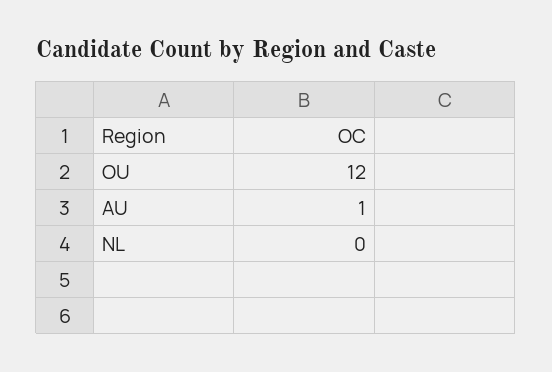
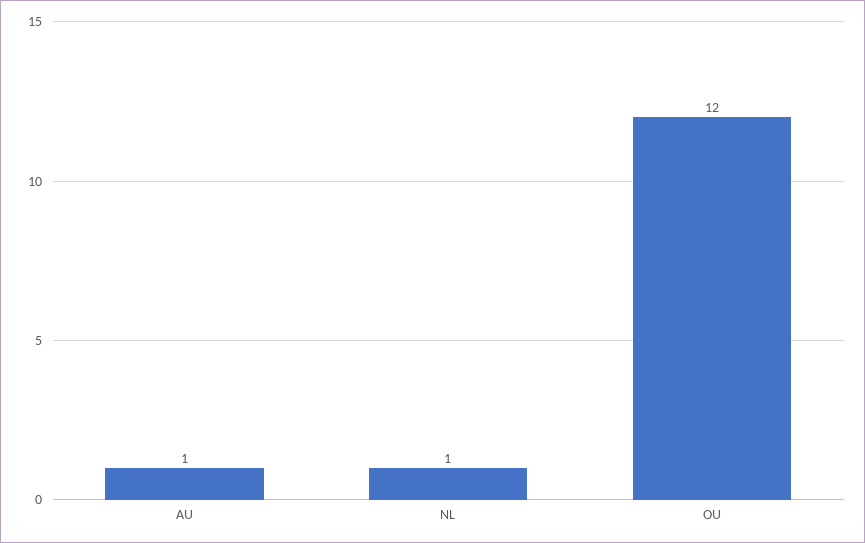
NL: 0 -> 1

